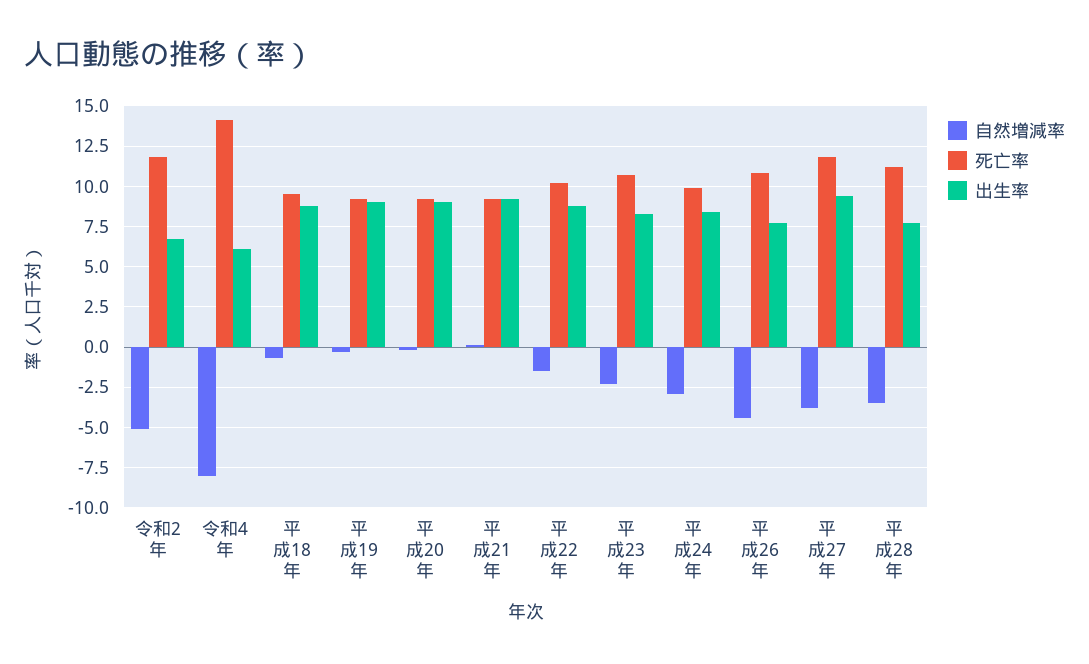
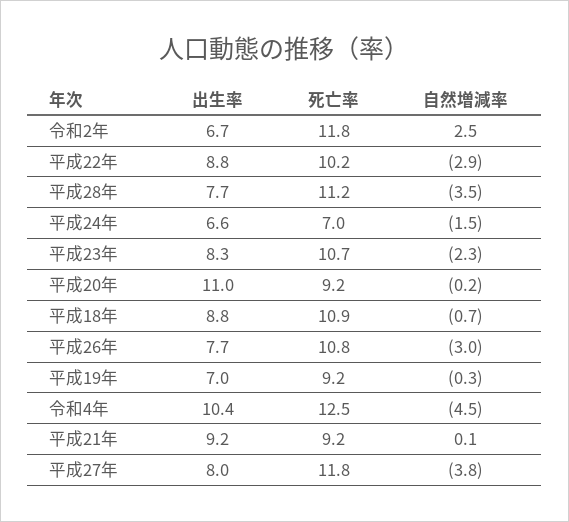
自然増減率, 令和2年: -5 -> 2.5
自然増減率, 令和4年: -8 -> -4.5
死亡率, 令和4年: 14 -> 12.5
出生率, 令和4年: 6 -> 10.4
死亡率, 平成18年: 9.5 -> 10.9
出生率, 平成19年: 9 -> 7
出生率, 平成20年: 9 -> 11
自然増減率, 平成22年: -1.5 -> -2.9
自然増減率, 平成24年: -3 -> -1.5
死亡率, 平成24年: 10 -> 7
出生率, 平成24年: 8.5 -> 6.6
自然増減率, 平成26年: -4.5 -> -3
出生率, 平成27年: 9.5 -> 8

